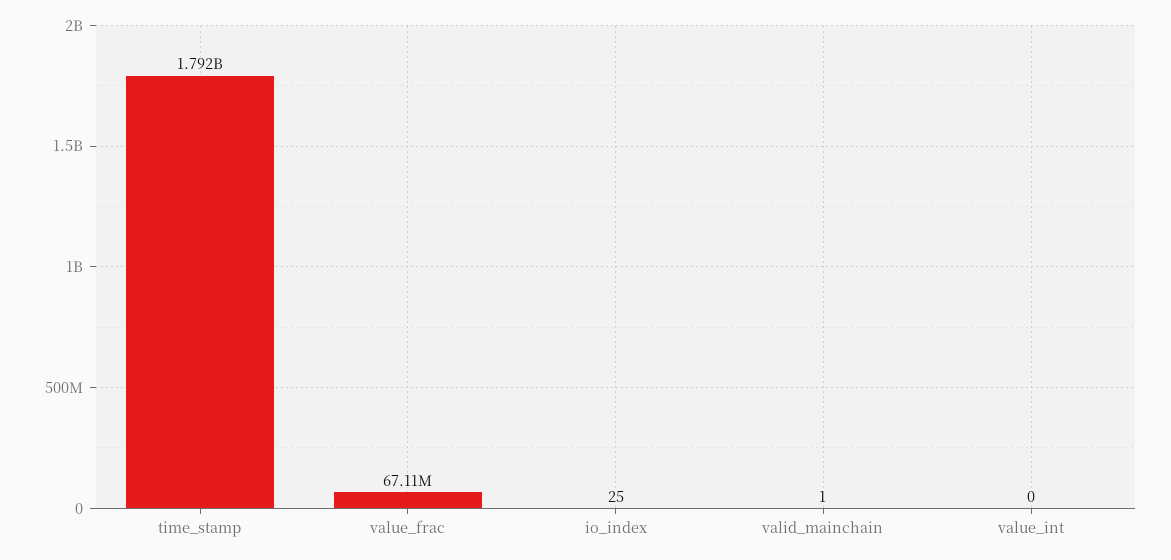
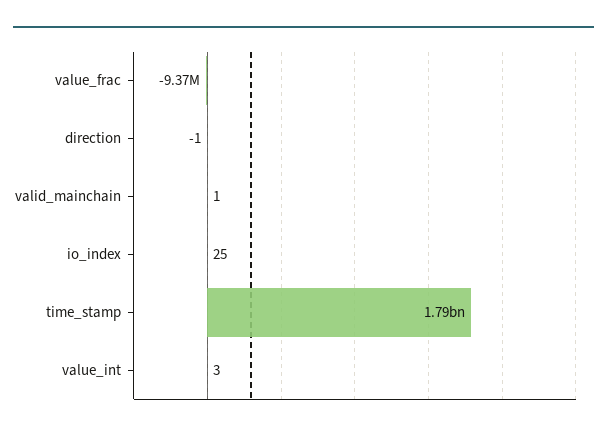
value_frac: 67110000 -> -9370000
value_int: 0 -> 3
direction: none -> -1

